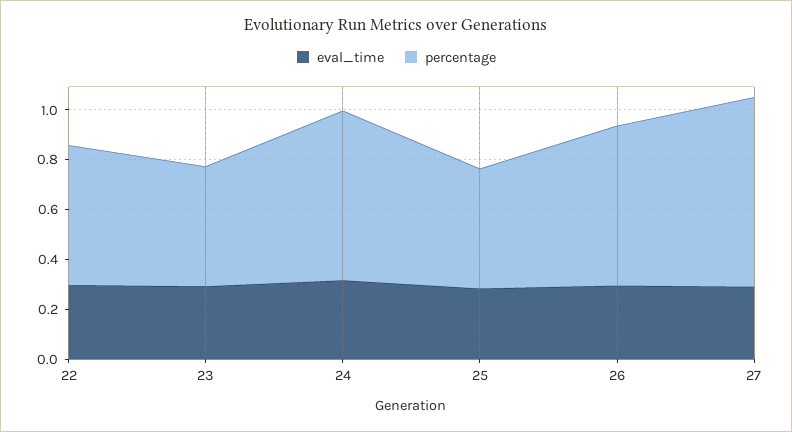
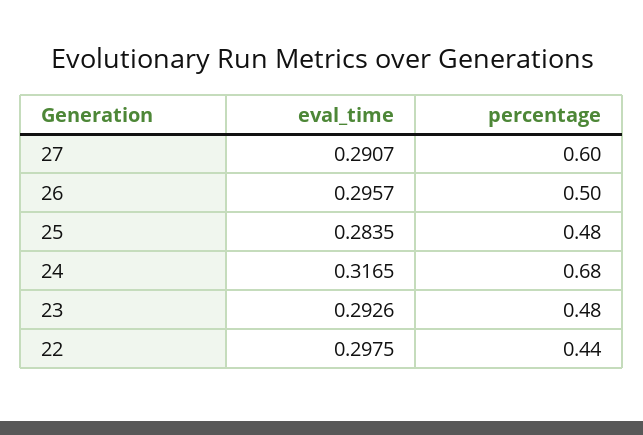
percentage, 22: 0.55 -> 0.44
percentage, 26: 0.65 -> 0.5
percentage, 27: 0.75 -> 0.6

